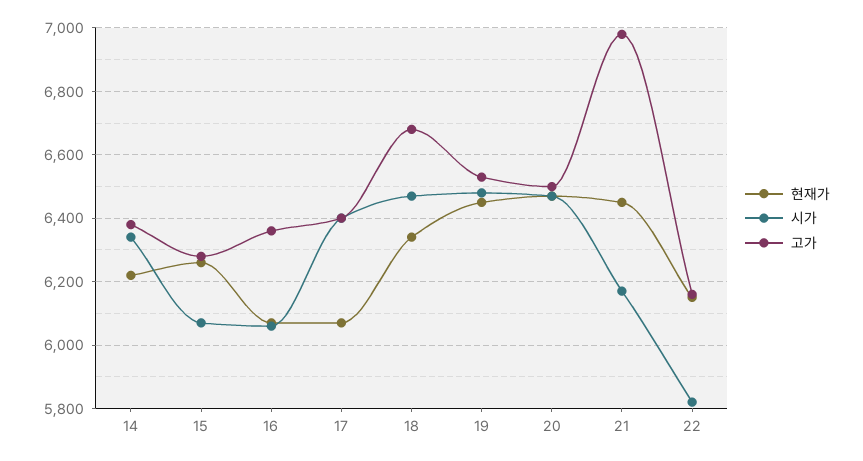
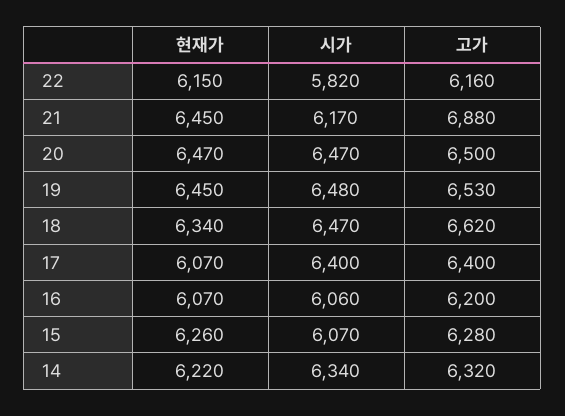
고가, 14: 6380 -> 6320
고가, 16: 6360 -> 6200
고가, 18: 6680 -> 6620
고가, 21: 6980 -> 6880

